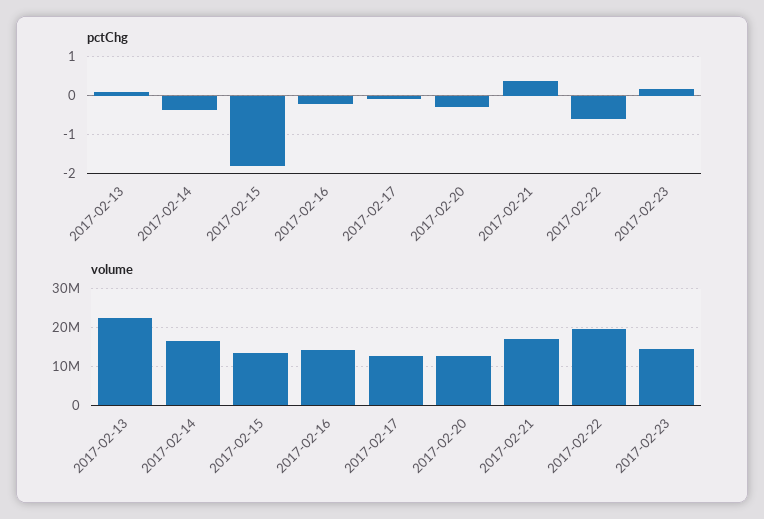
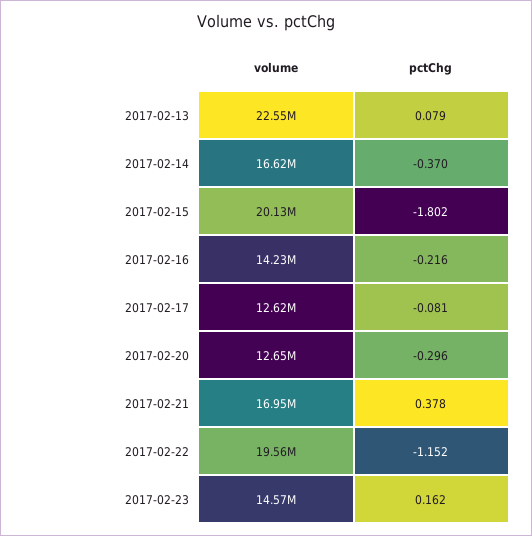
pctChg, 2017-02-22: -0.6 -> -1.152
volume, 2017-02-15: 14000000 -> 20130000

